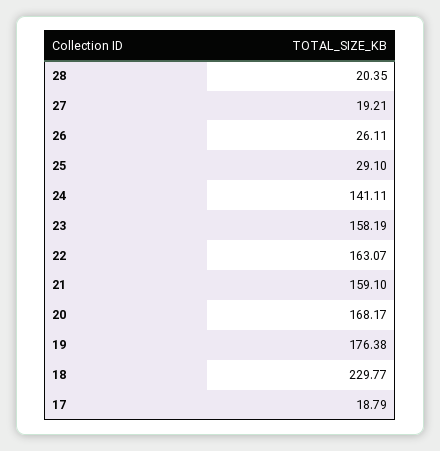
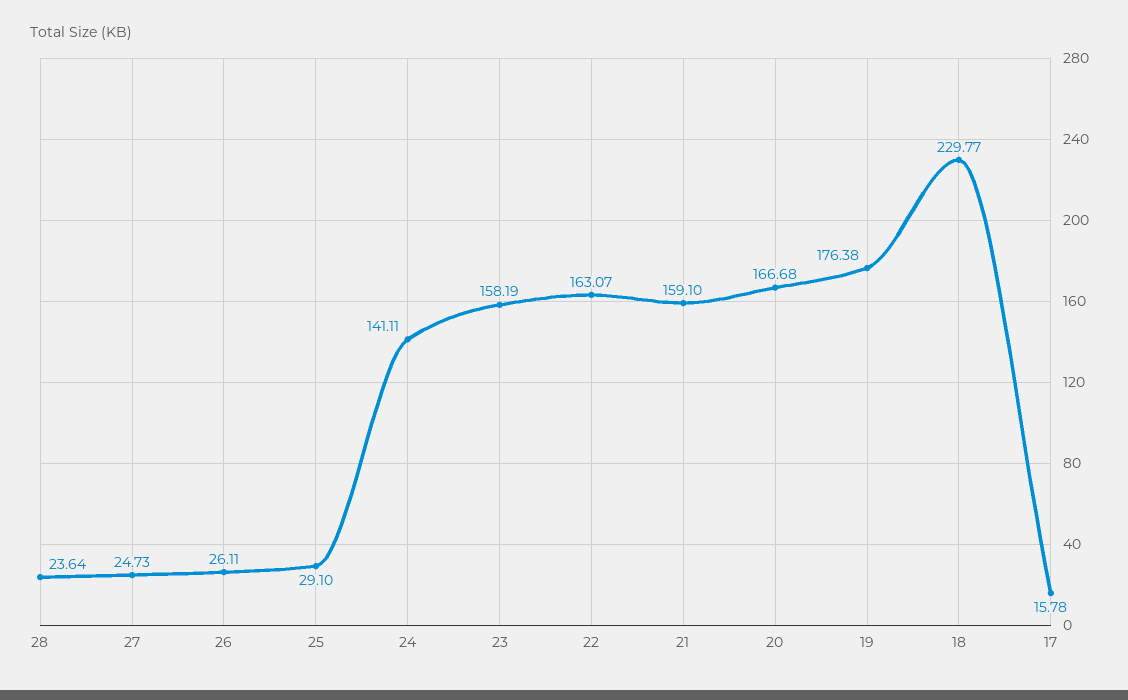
28: 20.35 -> 23.64
27: 19.21 -> 24.73
20: 168.17 -> 166.68
17: 18.79 -> 15.78

